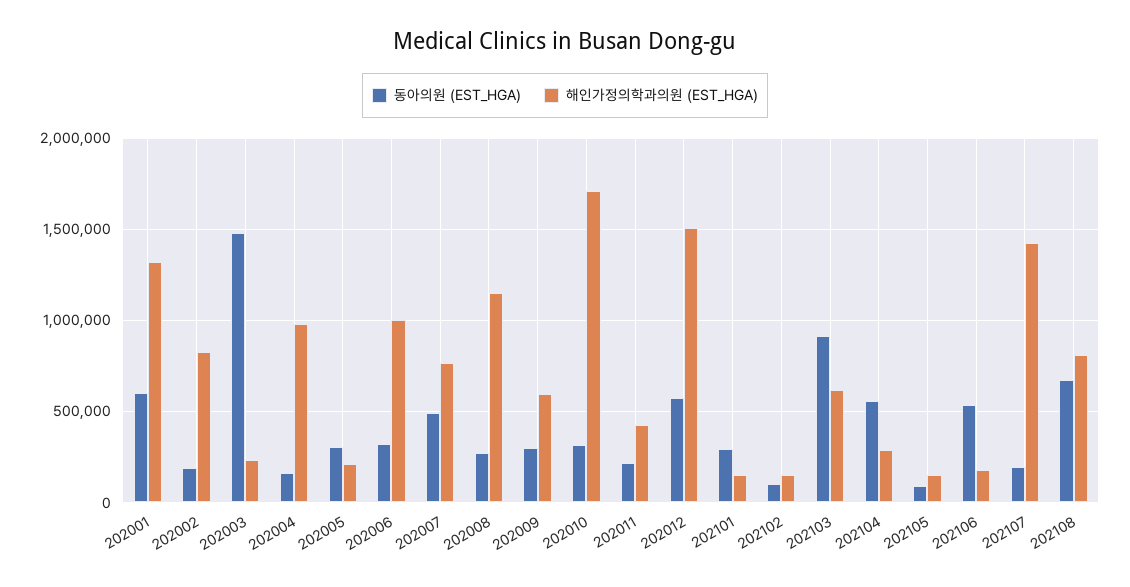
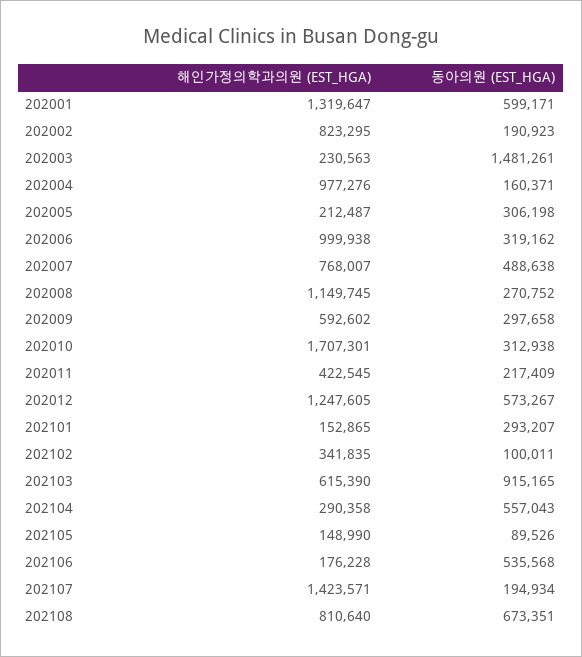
해인가정의학과의원 (EST_HGA), 202012: 1500000 -> 1247605
해인가정의학과의원 (EST_HGA), 202102: 150000 -> 341835

